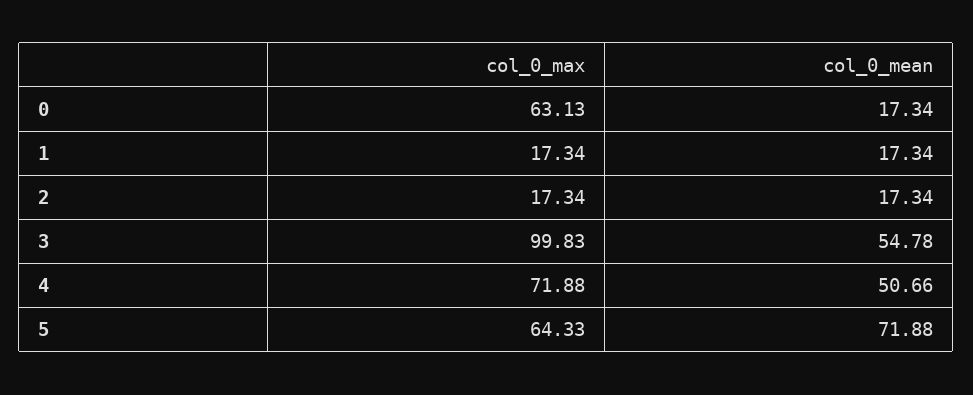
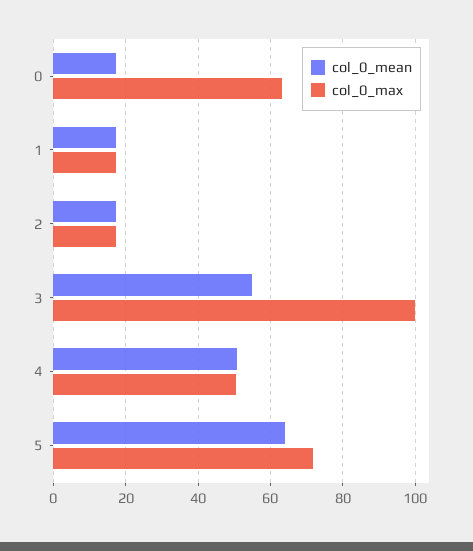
col_0_max, 4: 71.88 -> 50
col_0_max, 5: 64.33 -> 72
col_0_mean, 5: 71.88 -> 64

